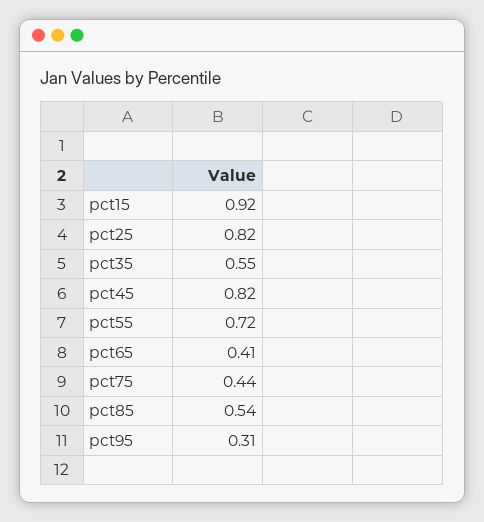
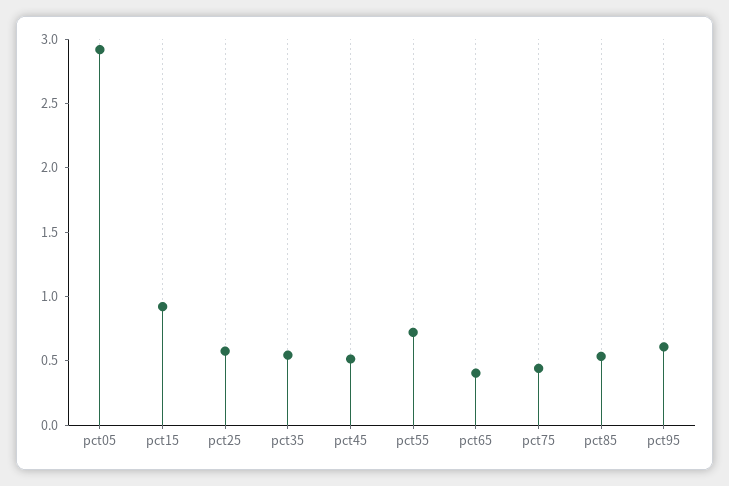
pct25: 0.82 -> 0.6
pct45: 0.82 -> 0.5
pct95: 0.31 -> 0.6
pct05: none -> 2.9

